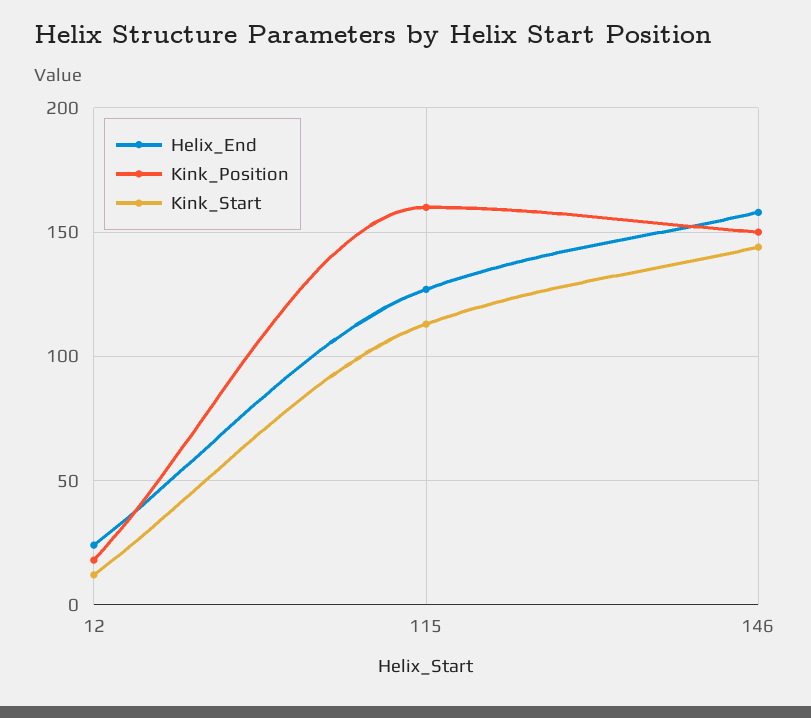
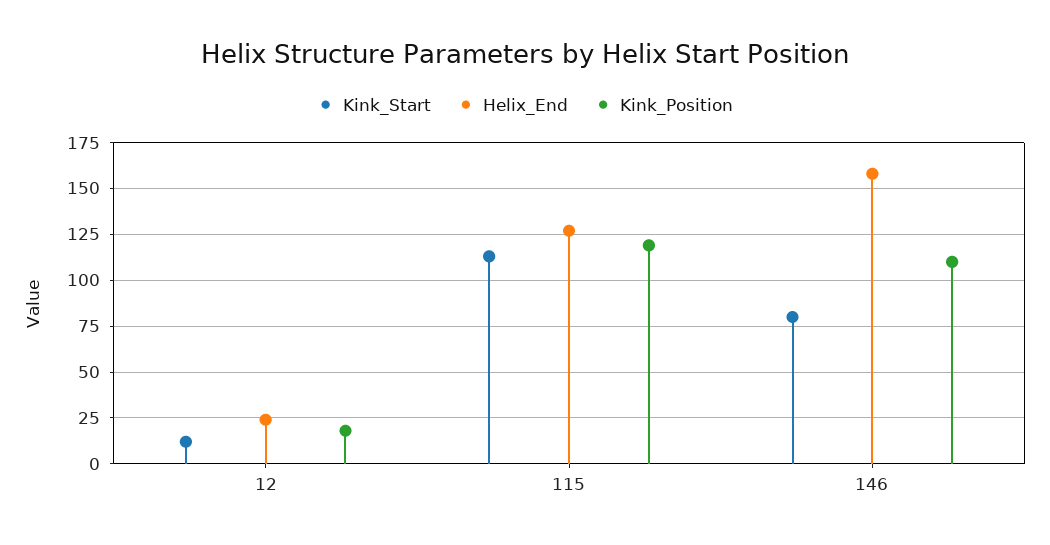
Kink_Position, 115: 160 -> 120
Kink_Position, 146: 150 -> 110
Kink_Start, 146: 145 -> 80

